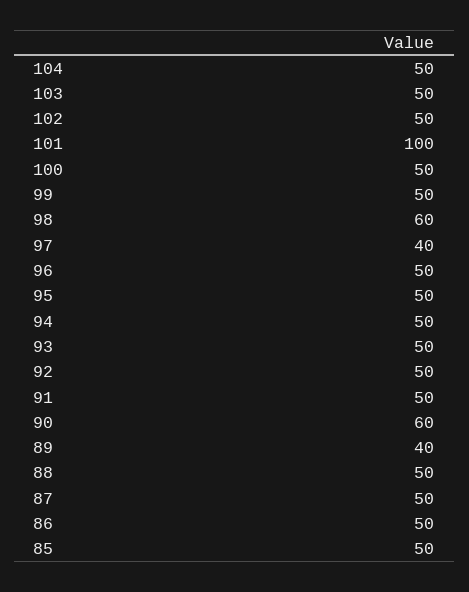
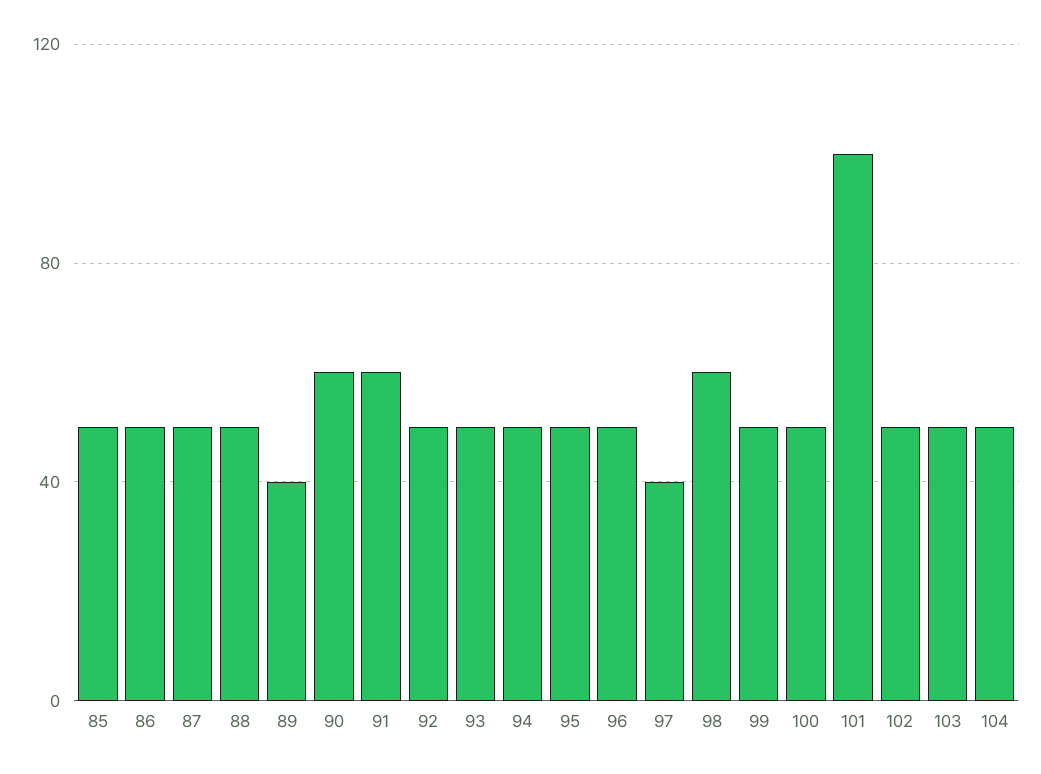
91: 50 -> 60

